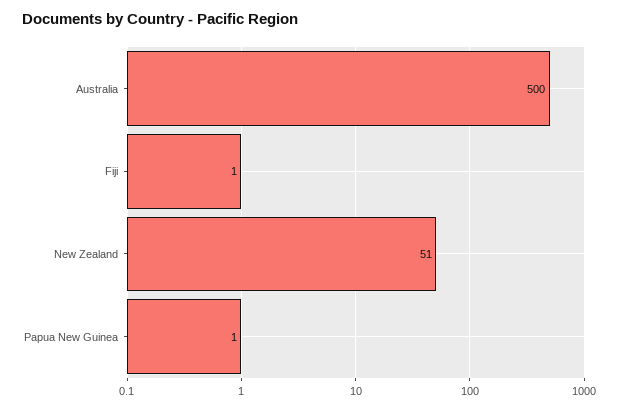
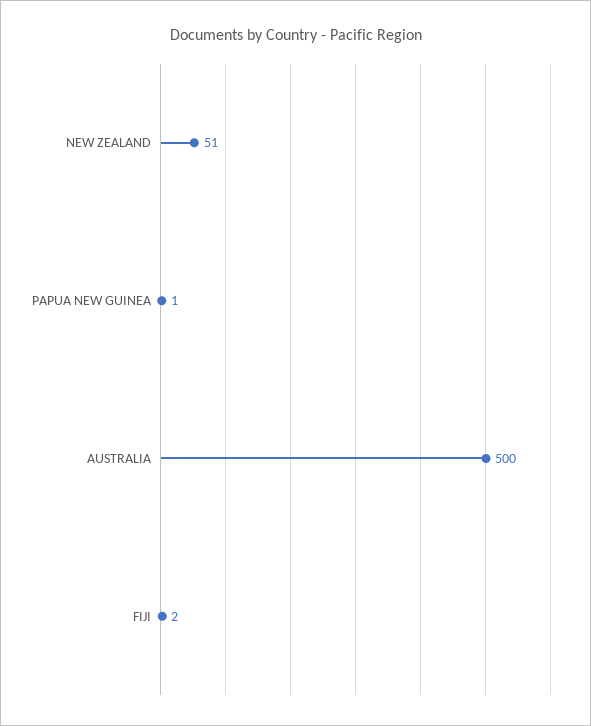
Fiji: 1 -> 2

